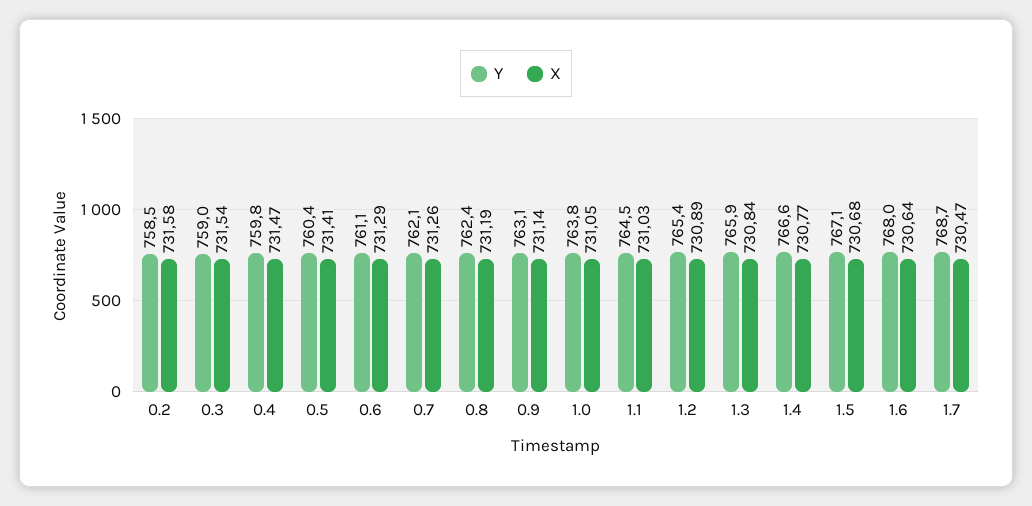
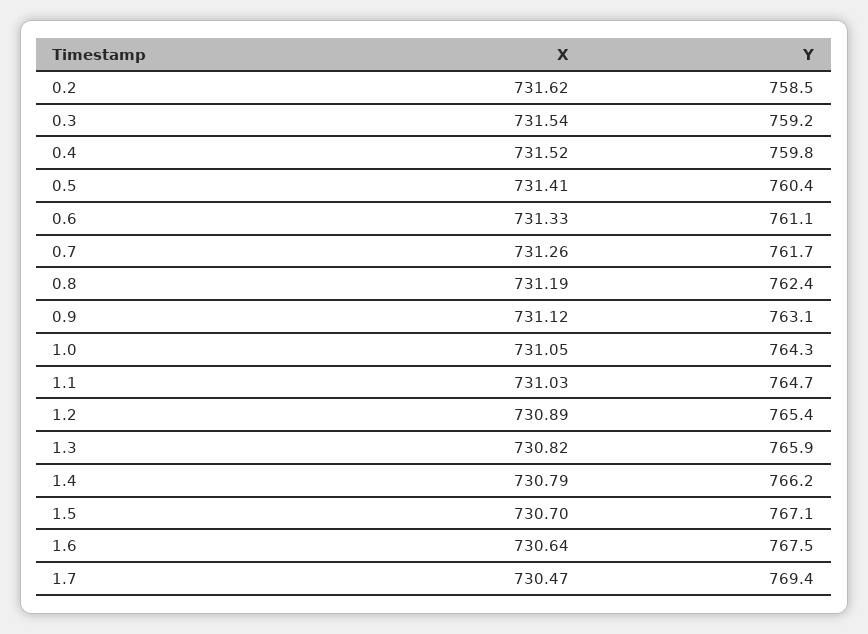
X, 0.2: 731.58 -> 731.62
Y, 0.3: 759 -> 759.2
X, 0.4: 731.47 -> 731.52
X, 0.6: 731.29 -> 731.33
Y, 0.7: 762.1 -> 761.7
X, 0.9: 731.14 -> 731.12
Y, 1.0: 763.8 -> 764.3
Y, 1.1: 764.5 -> 764.7
X, 1.3: 730.84 -> 730.82
Y, 1.4: 766.6 -> 766.2
X, 1.4: 730.77 -> 730.79
X, 1.5: 730.68 -> 730.7
Y, 1.6: 768 -> 767.5
Y, 1.7: 768.7 -> 769.4

